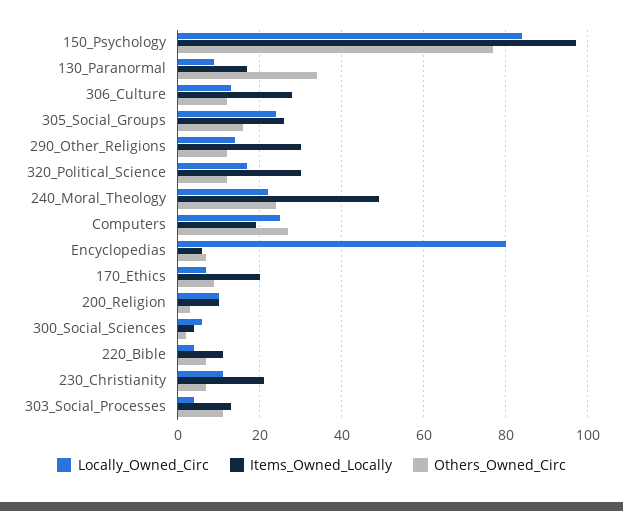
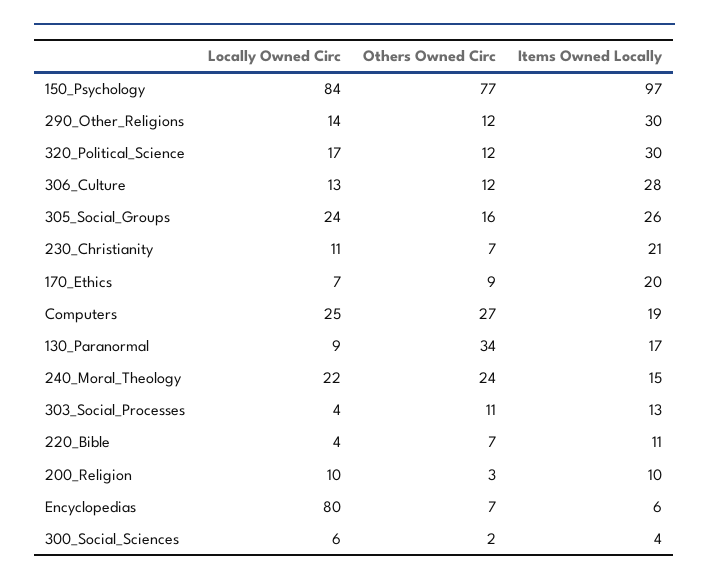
Items_Owned_Locally, 240_Moral_Theology: 50 -> 15

